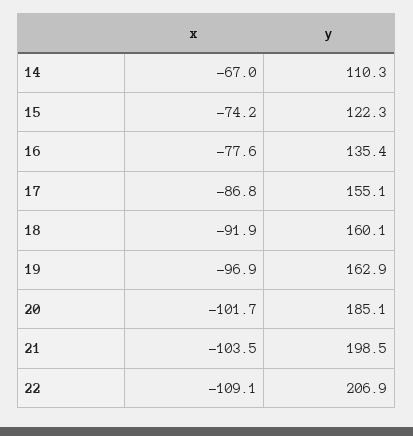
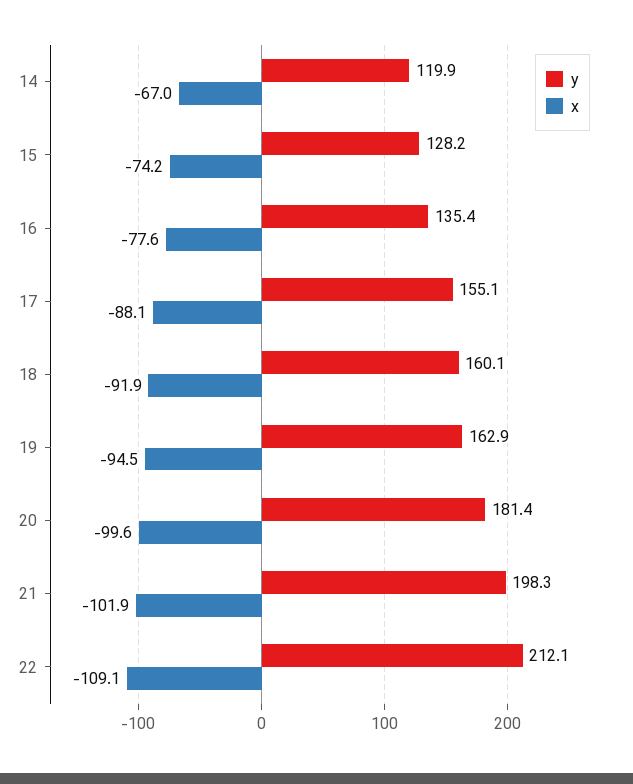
y, 14: 110.3 -> 119.9
y, 15: 122.3 -> 128.2
x, 17: -86.8 -> -88.1
x, 19: -96.9 -> -94.5
x, 20: -101.7 -> -99.6
y, 20: 185.1 -> 181.4
x, 21: -103.5 -> -101.9
y, 21: 198.5 -> 198.3
y, 22: 206.9 -> 212.1

